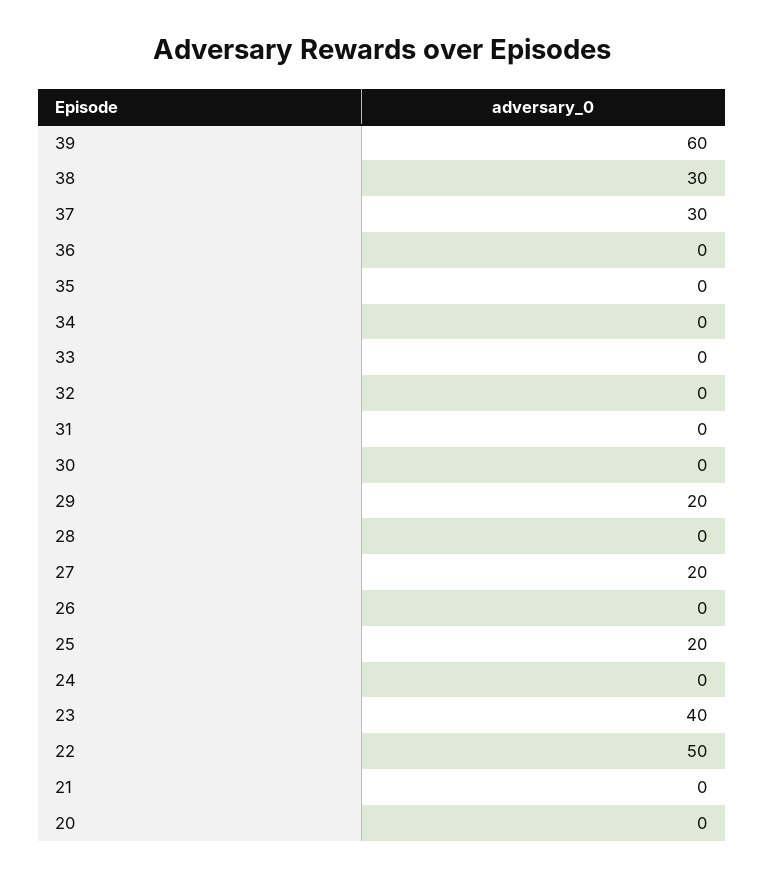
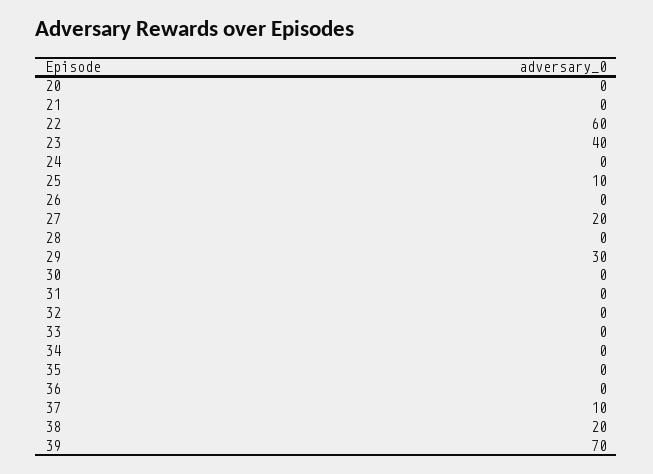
39: 60 -> 70
38: 30 -> 20
37: 30 -> 10
29: 20 -> 30
25: 20 -> 10
22: 50 -> 60

